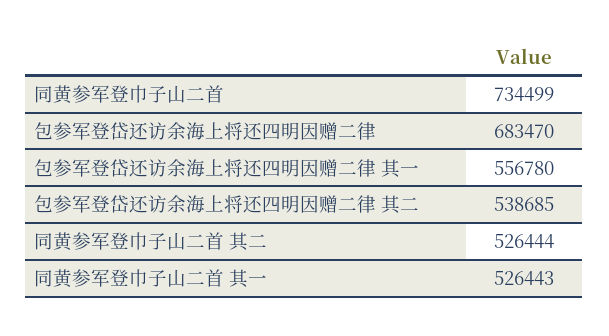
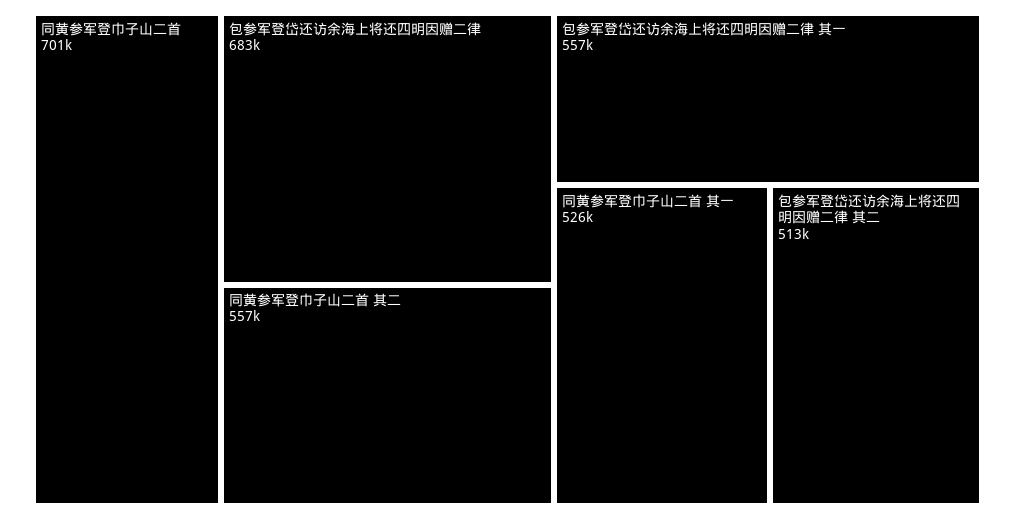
同黄参军登巾子山二首: 734499 -> 701000
包参军登岱还访余海上将还四明因赠二律 其二: 538685 -> 513000
同黄参军登巾子山二首 其二: 526444 -> 557000

